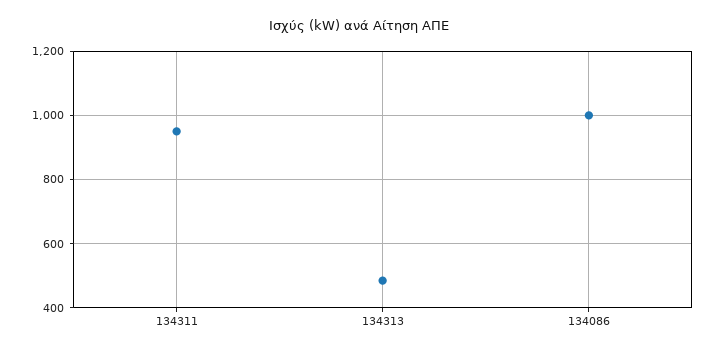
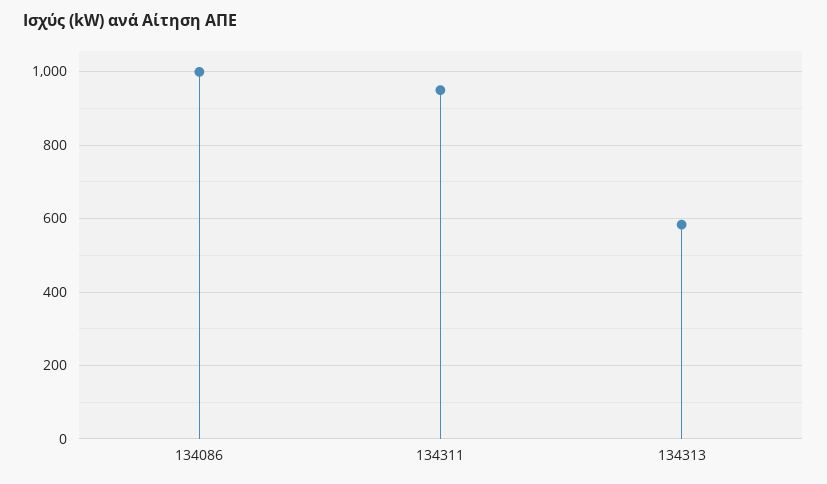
134313: 480 -> 580

